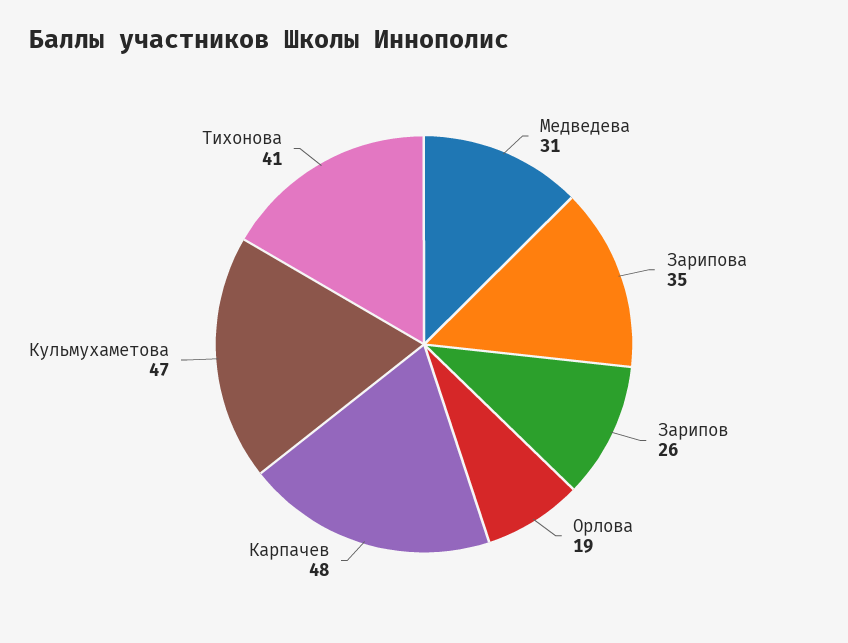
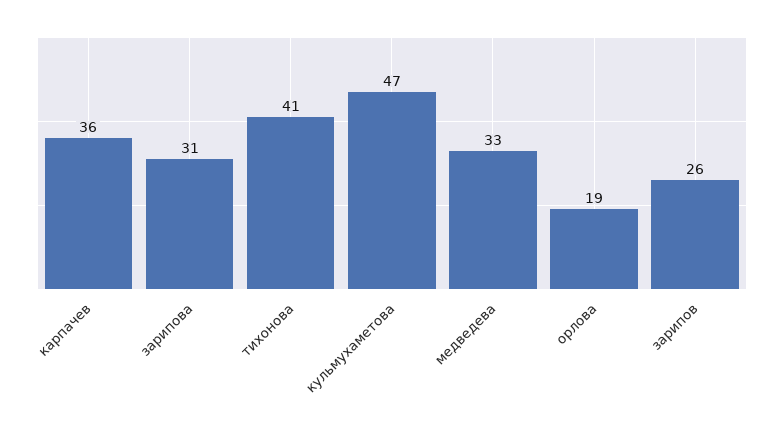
Медведева: 31 -> 33
Зарипова: 35 -> 31
Карпачев: 48 -> 36

